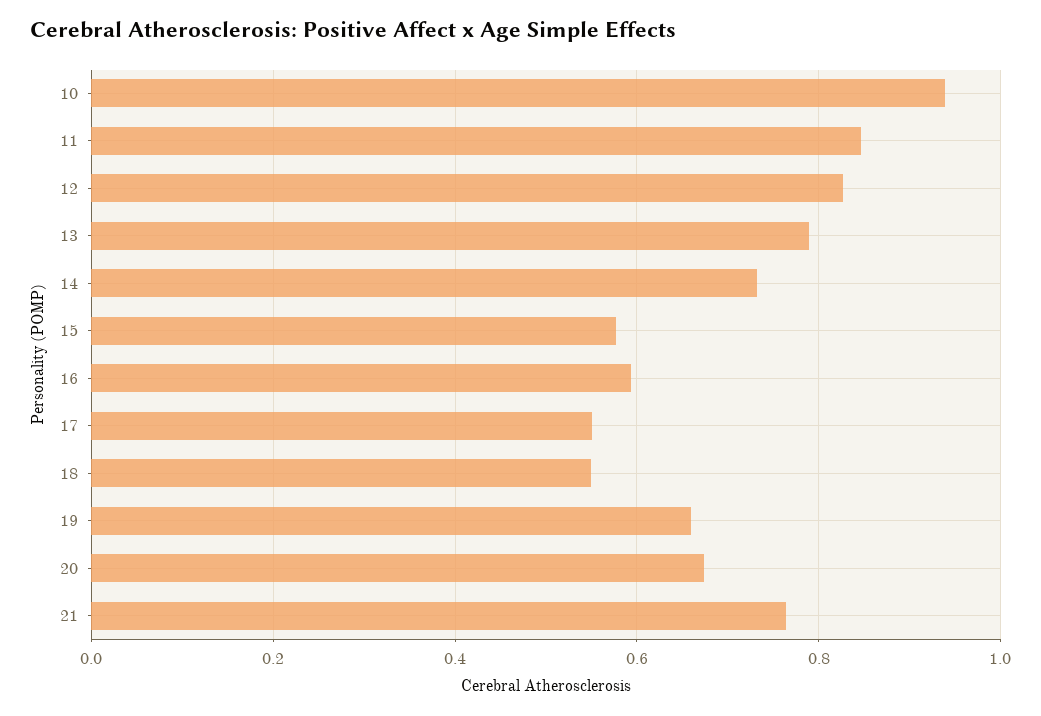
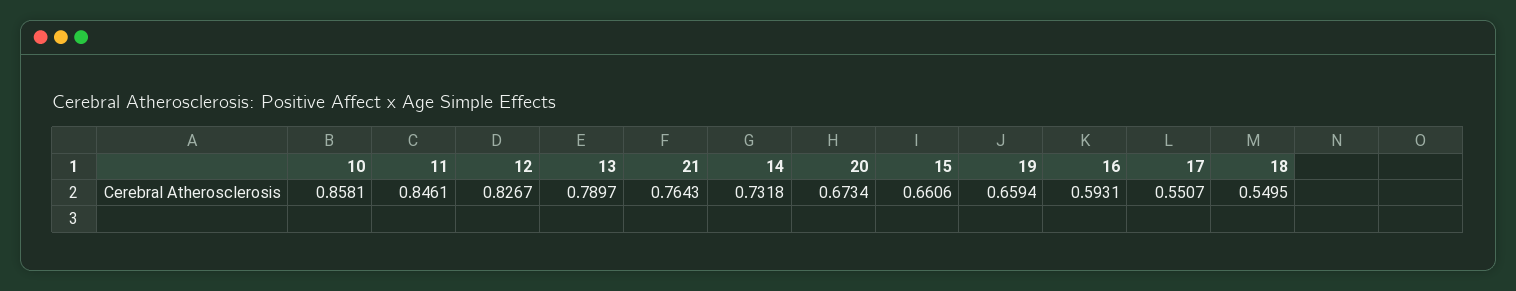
10: 0.94 -> 0.8581
15: 0.58 -> 0.6606

